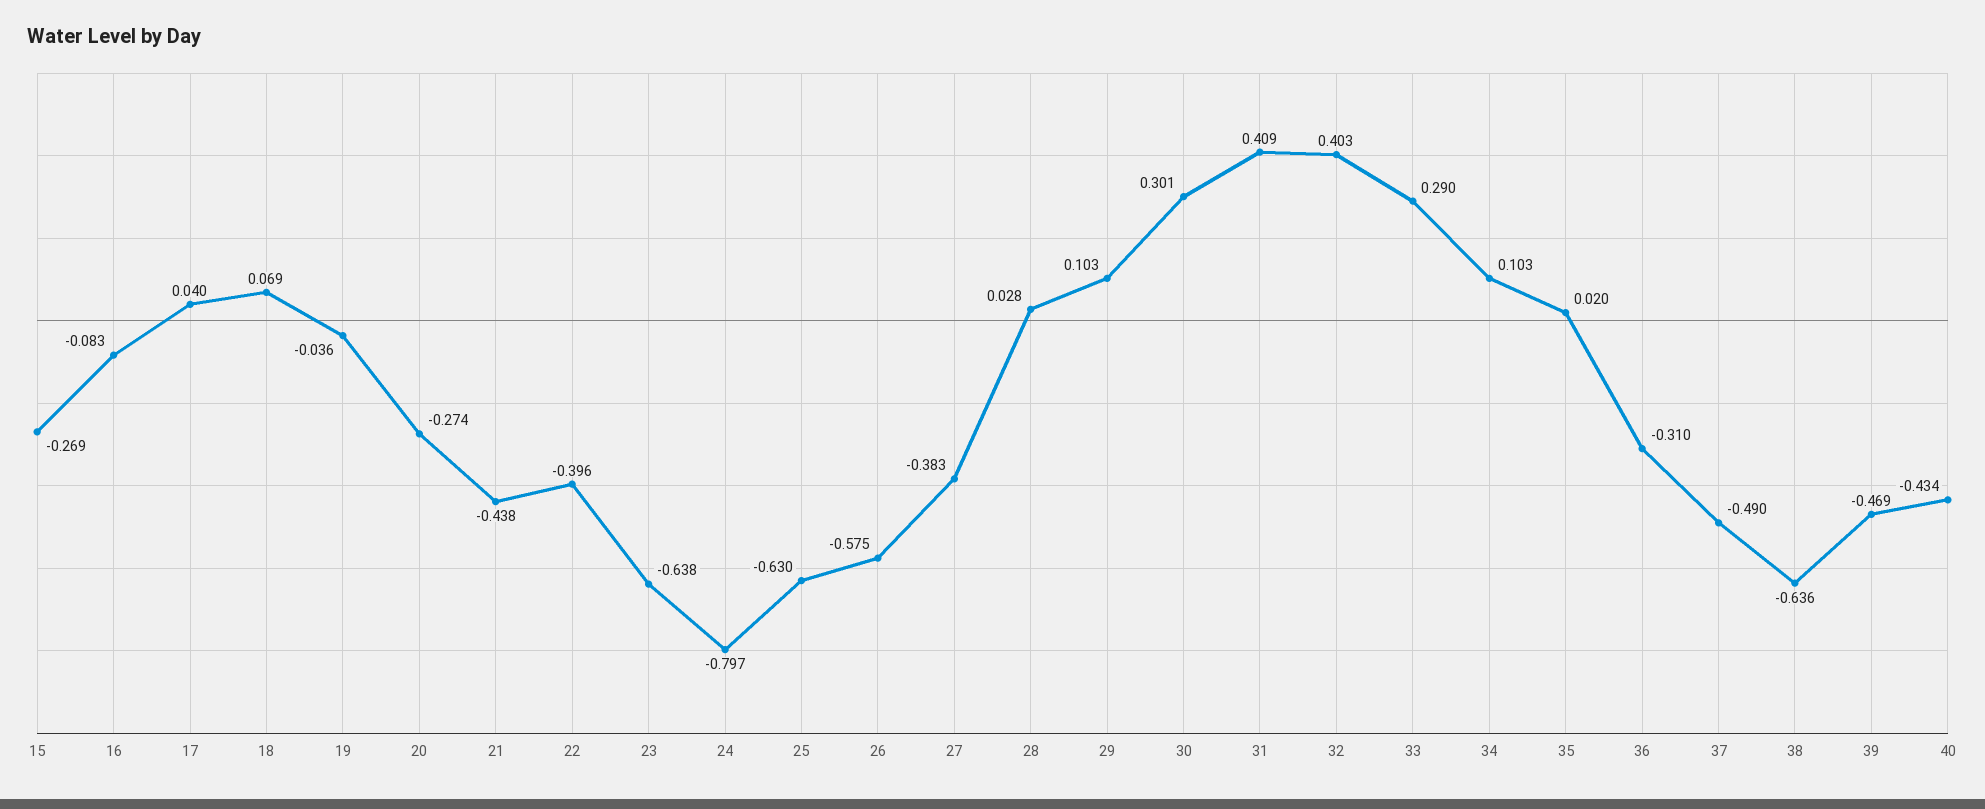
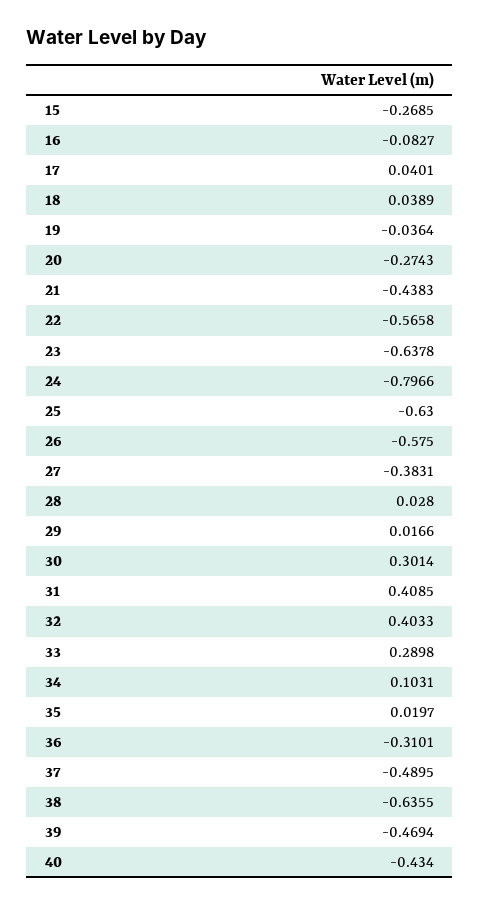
18: 0.069 -> 0.0389
22: -0.396 -> -0.5658
29: 0.103 -> 0.0166

